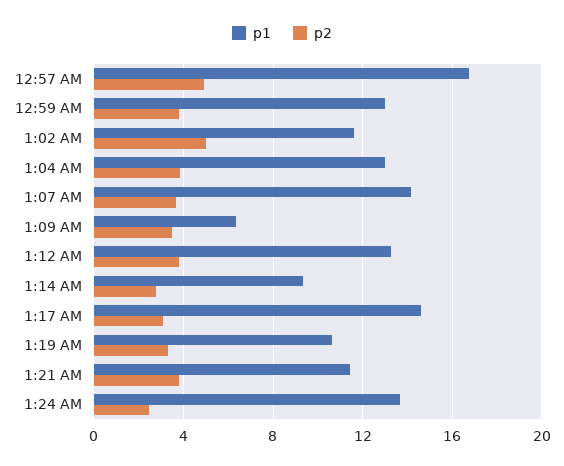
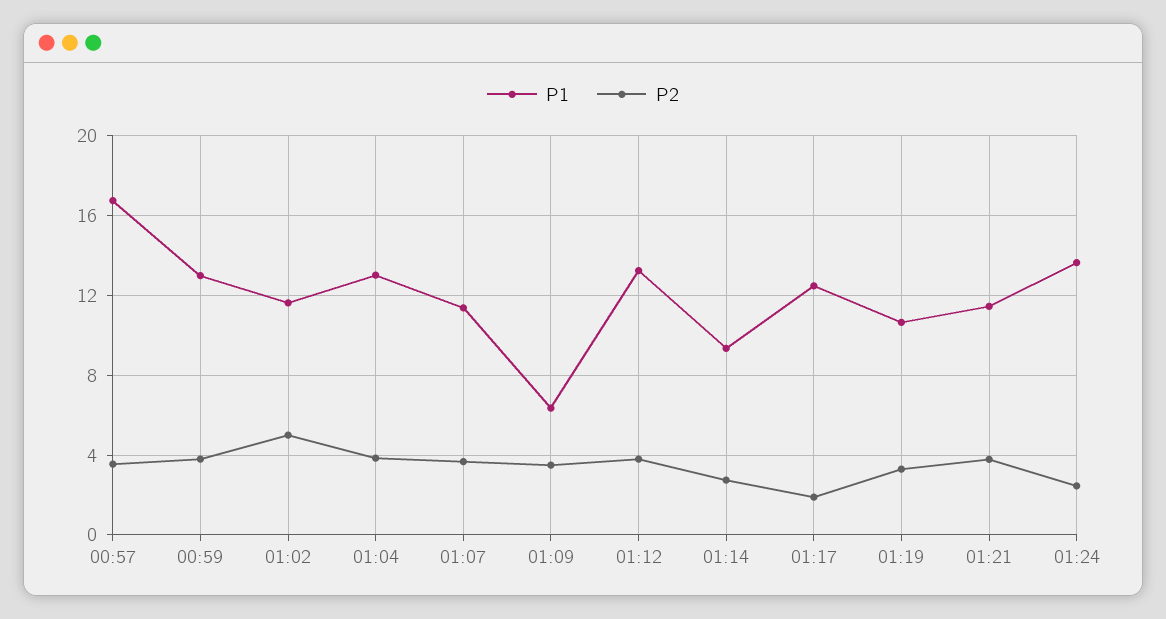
p2, 12:57 AM: 5 -> 3.5
p1, 1:07 AM: 14 -> 11.5
p1, 1:17 AM: 14.5 -> 12.5
p2, 1:17 AM: 3 -> 2

